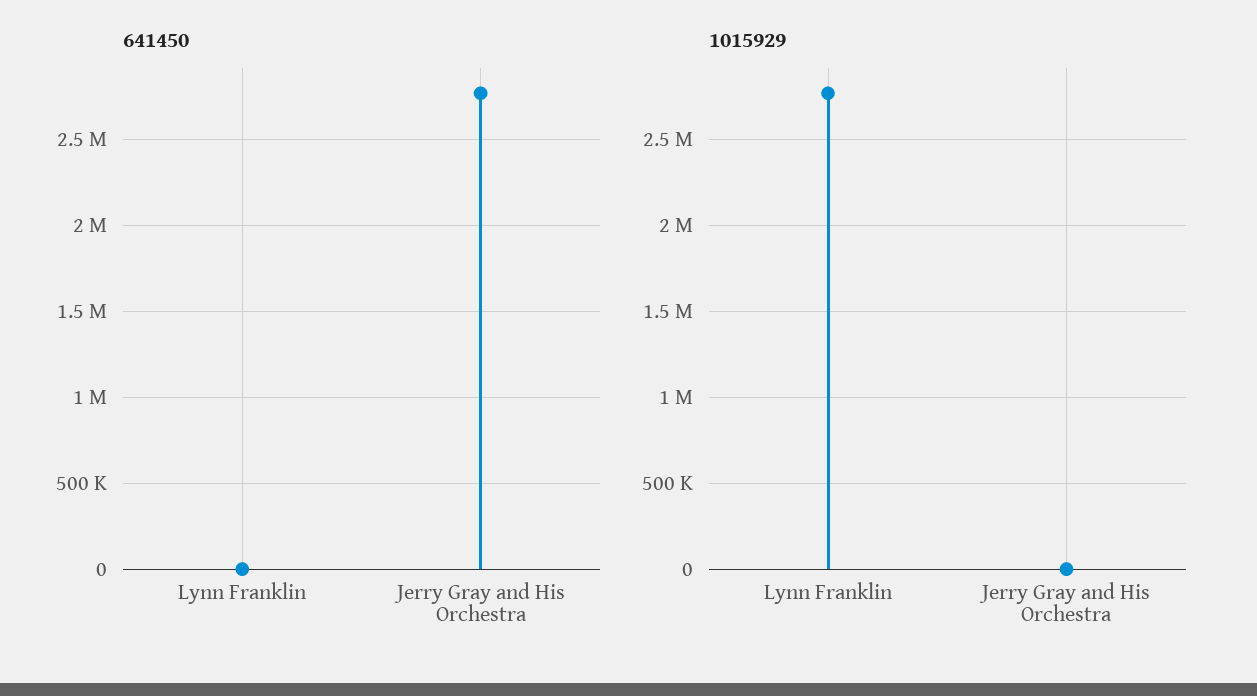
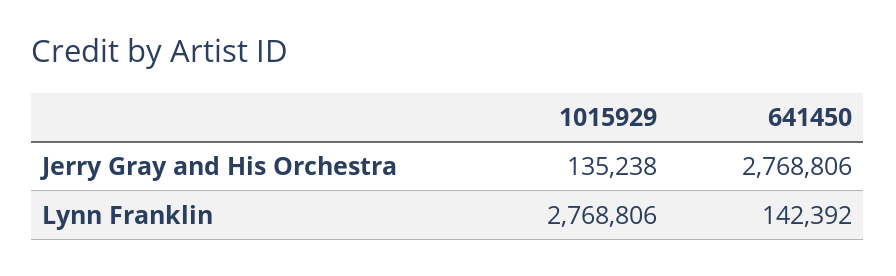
641450, Lynn Franklin: 0 -> 142392
1015929, Jerry Gray and His Orchestra: 0 -> 135238

